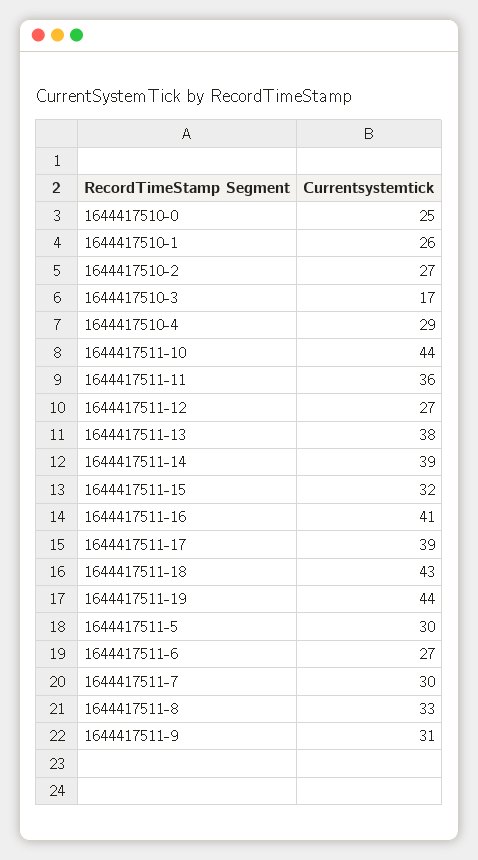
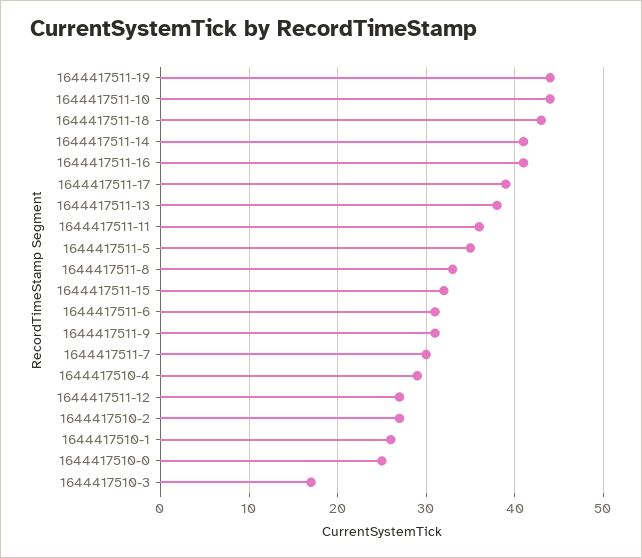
1644417511-14: 39 -> 41
1644417511-5: 30 -> 35
1644417511-6: 27 -> 31

